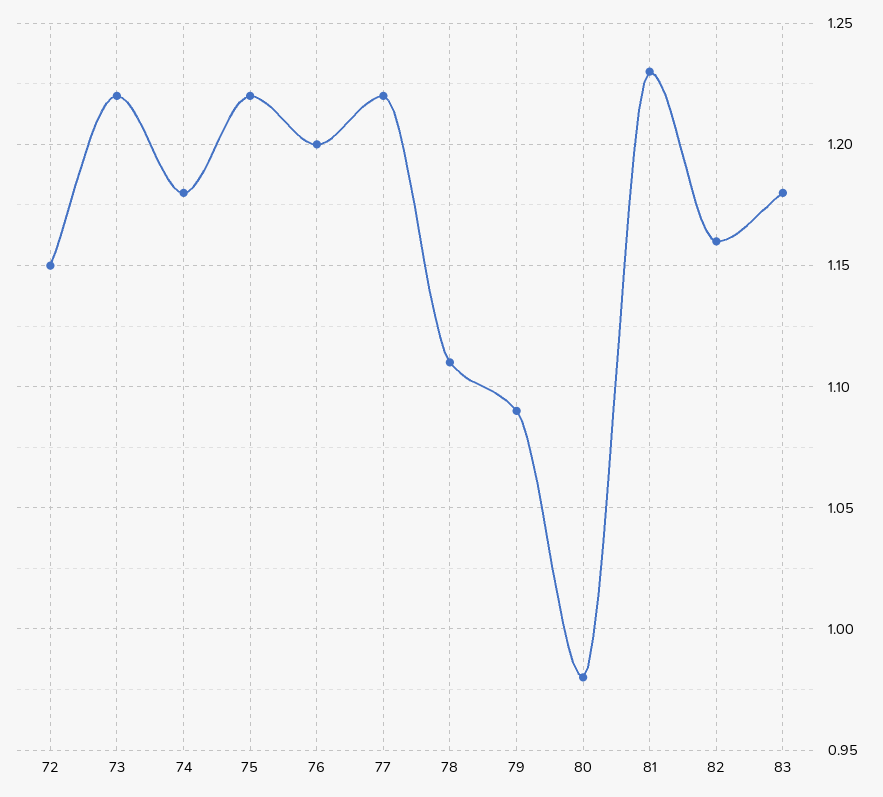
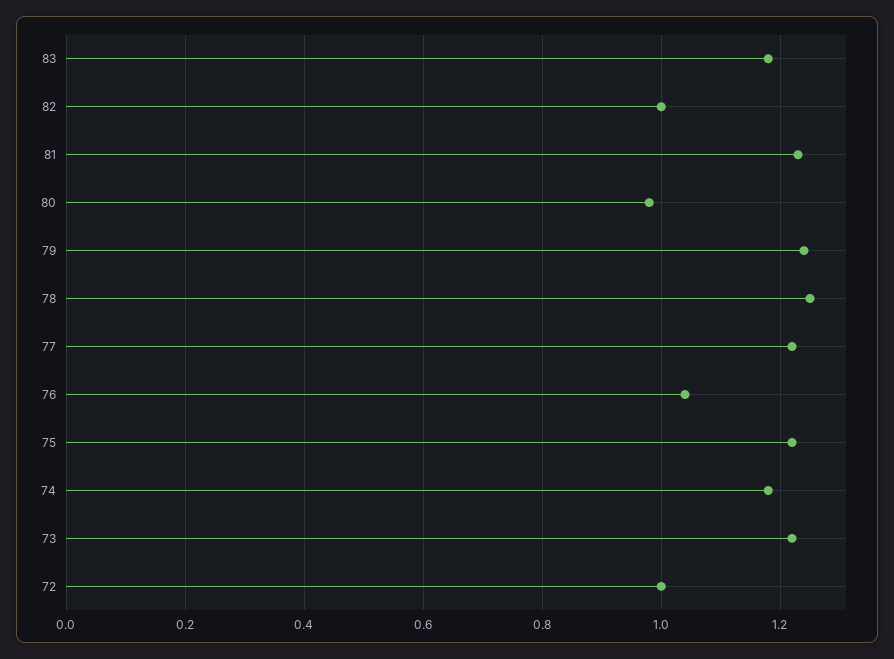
72: 1.15 -> 1
76: 1.2 -> 1.05
78: 1.11 -> 1.25
79: 1.09 -> 1.25
82: 1.16 -> 1

